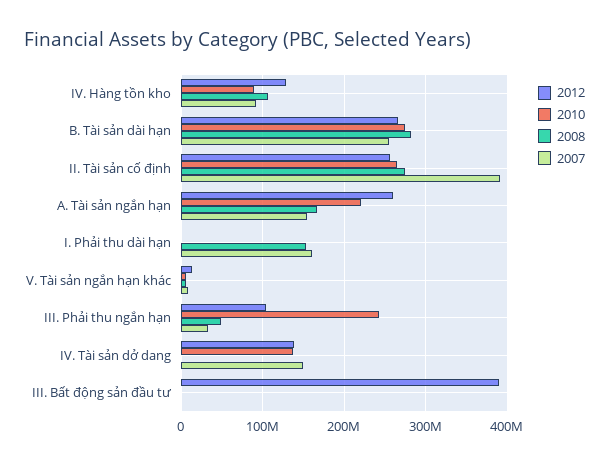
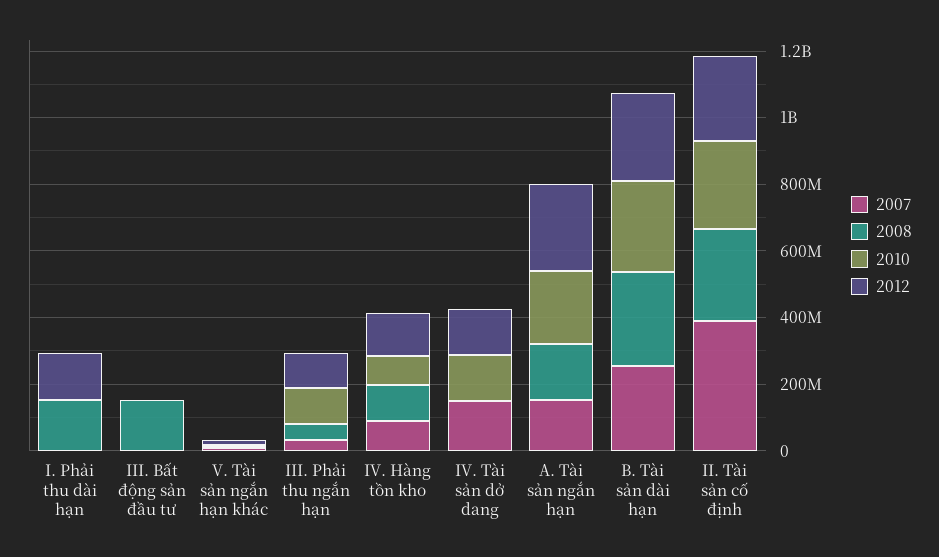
2012, I. Phải thu dài hạn: 0 -> 150000000
2007, I. Phải thu dài hạn: 160000000 -> 0
2010, III. Phải thu ngắn hạn: 240000000 -> 100000000
2012, III. Bất động sản đầu tư: 390000000 -> 0
2008, III. Bất động sản đầu tư: 0 -> 150000000

